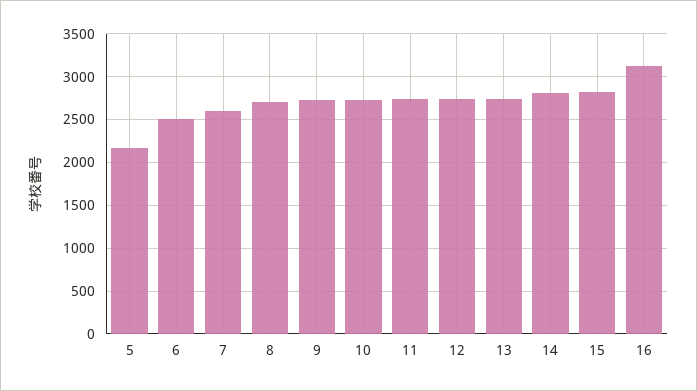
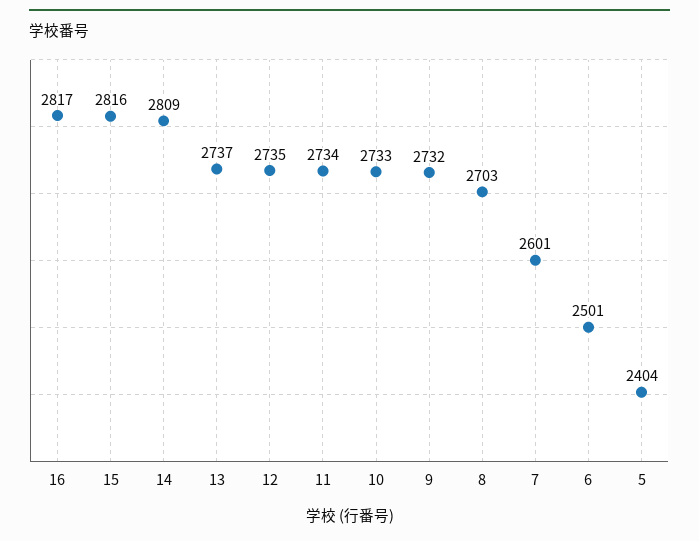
5: 2200 -> 2404
16: 3100 -> 2817

